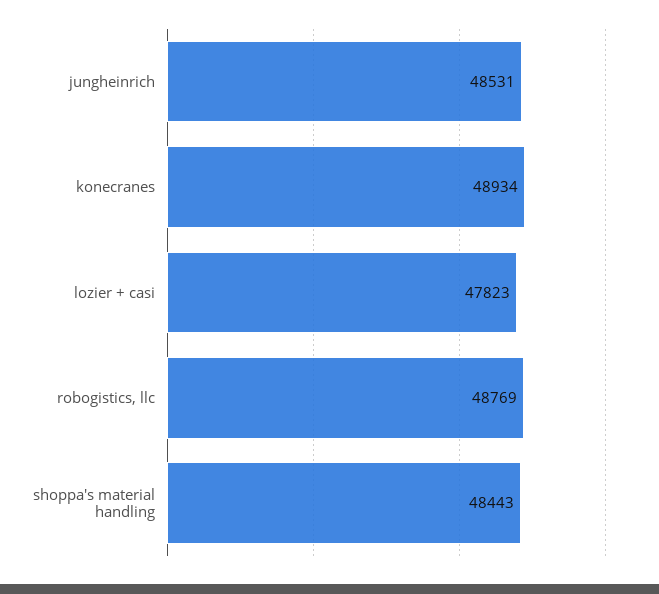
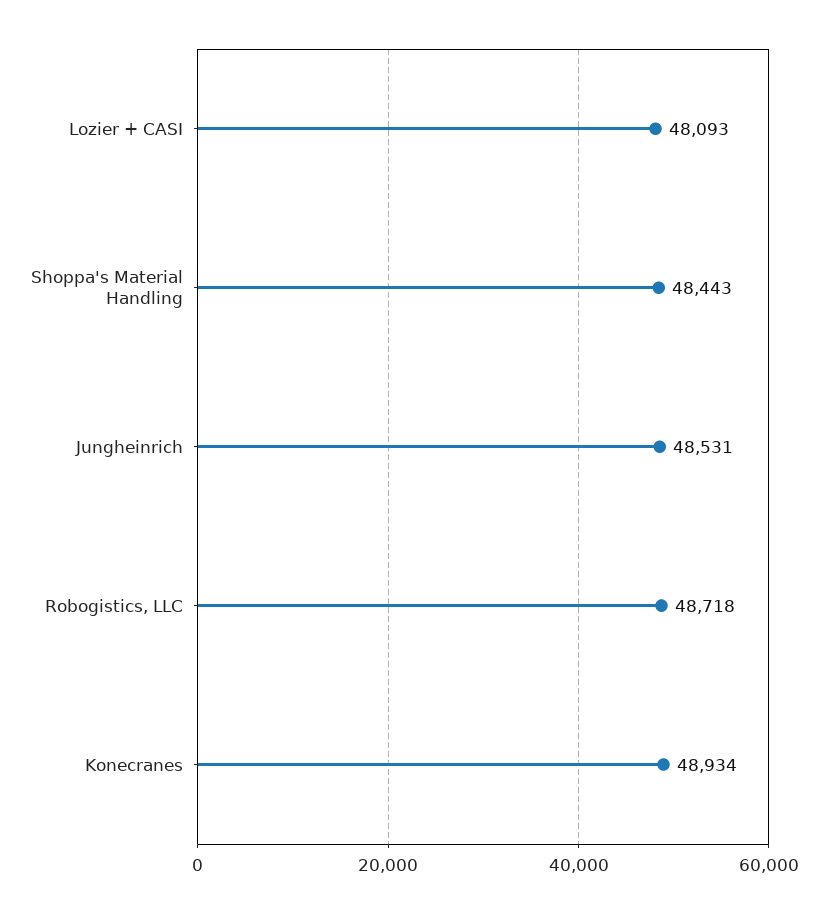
lozier + casi: 47823 -> 48093
robogistics, llc: 48769 -> 48718

